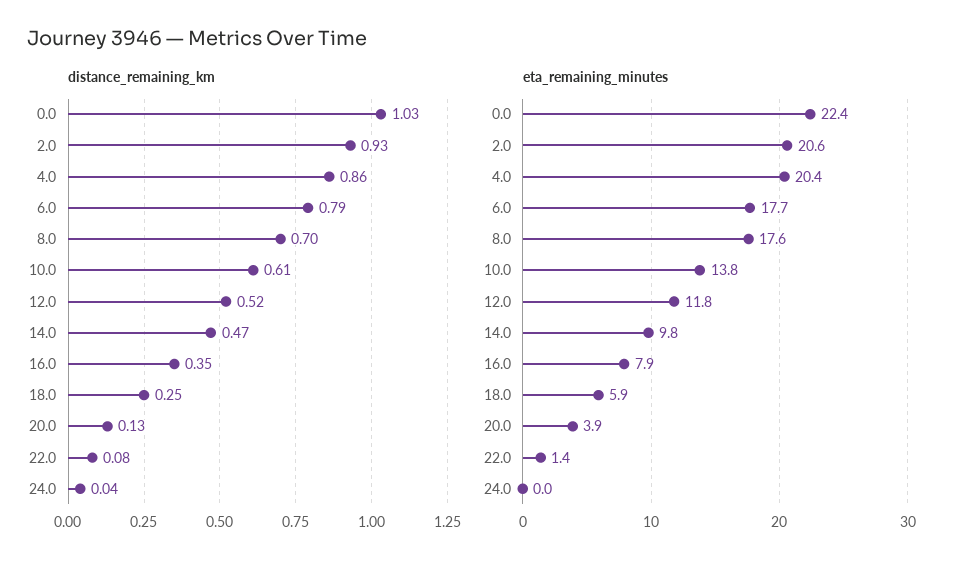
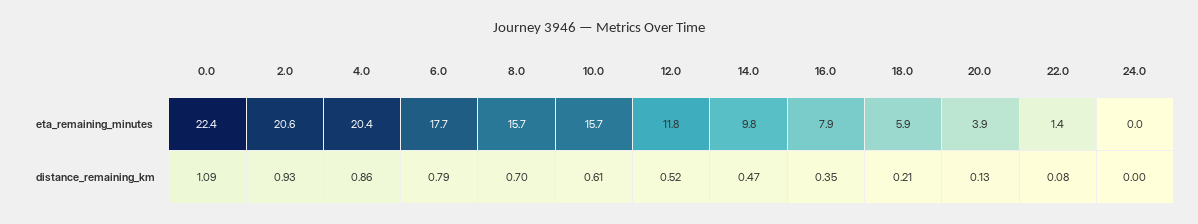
distance_remaining_km, 0.0: 1.03 -> 1.09
distance_remaining_km, 18.0: 0.25 -> 0.21
distance_remaining_km, 24.0: 0.04 -> 0
eta_remaining_minutes, 8.0: 17.6 -> 15.7
eta_remaining_minutes, 10.0: 13.8 -> 15.7

